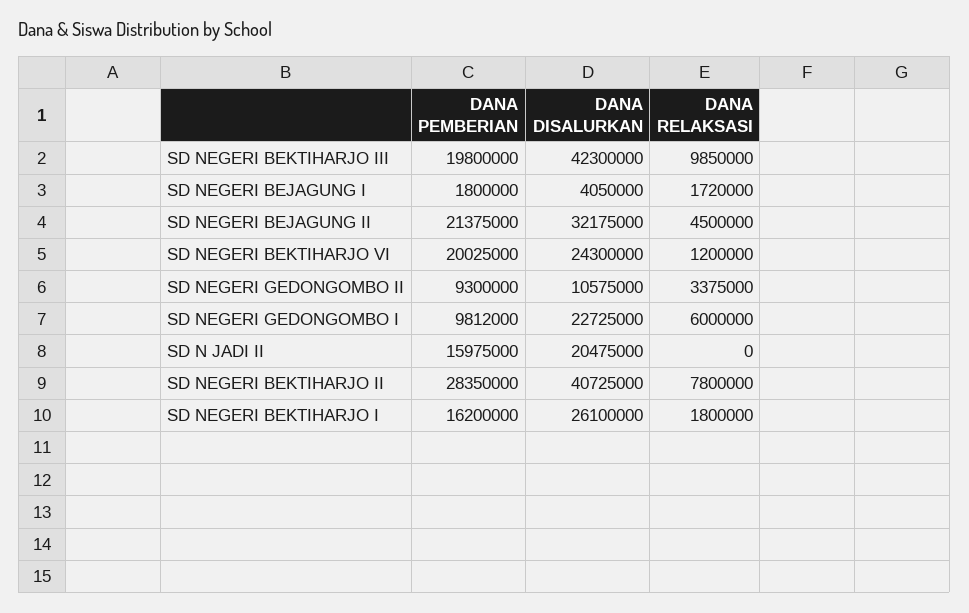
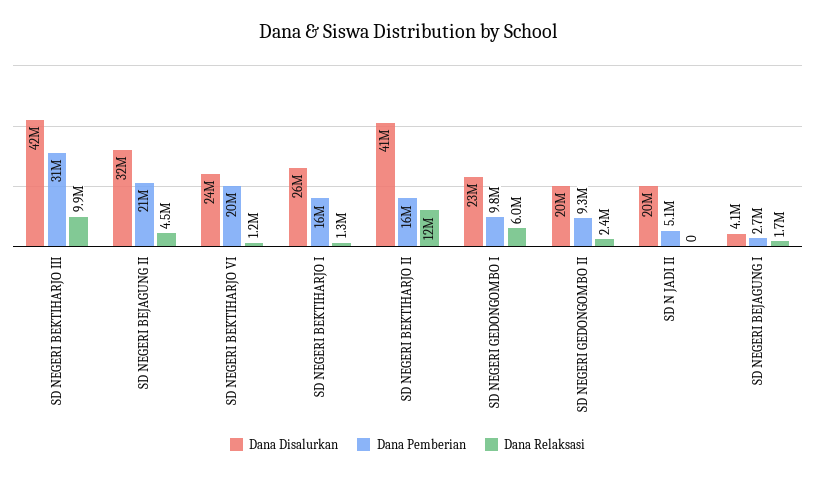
DANA PEMBERIAN, SD NEGERI BEKTIHARJO III: 19800000 -> 31000000
DANA PEMBERIAN, SD NEGERI BEJAGUNG I: 1800000 -> 2700000
DANA DISALURKAN, SD NEGERI GEDONGOMBO II: 10575000 -> 20000000
DANA RELAKSASI, SD NEGERI GEDONGOMBO II: 3375000 -> 2400000
DANA PEMBERIAN, SD N JADI II: 15975000 -> 5100000
DANA PEMBERIAN, SD NEGERI BEKTIHARJO II: 28350000 -> 16000000
DANA RELAKSASI, SD NEGERI BEKTIHARJO II: 7800000 -> 12000000
DANA RELAKSASI, SD NEGERI BEKTIHARJO I: 1800000 -> 1300000

